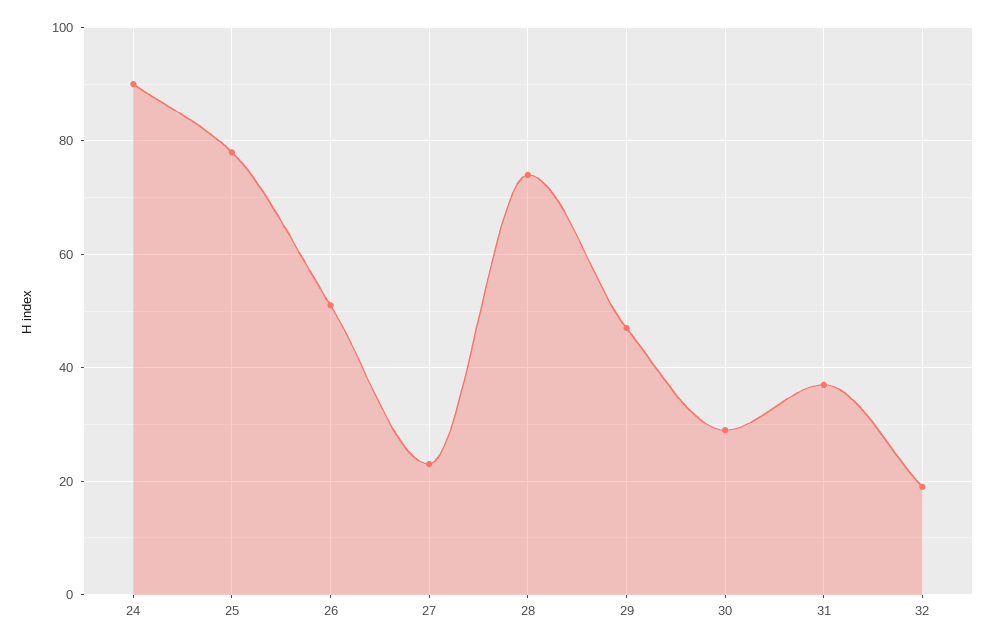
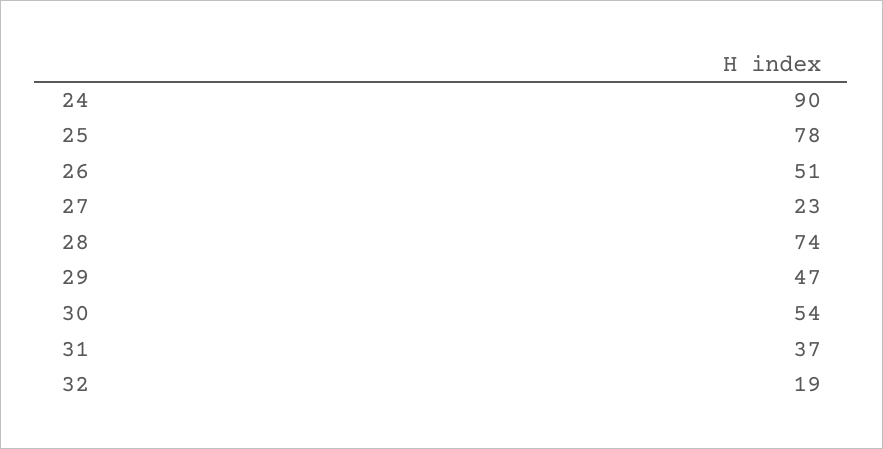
30: 30 -> 54

